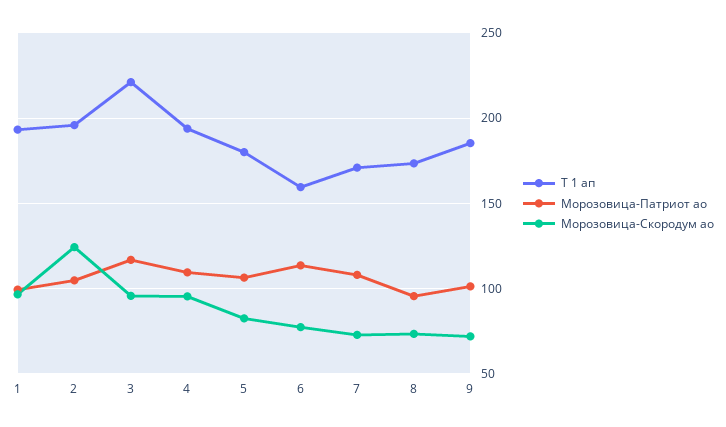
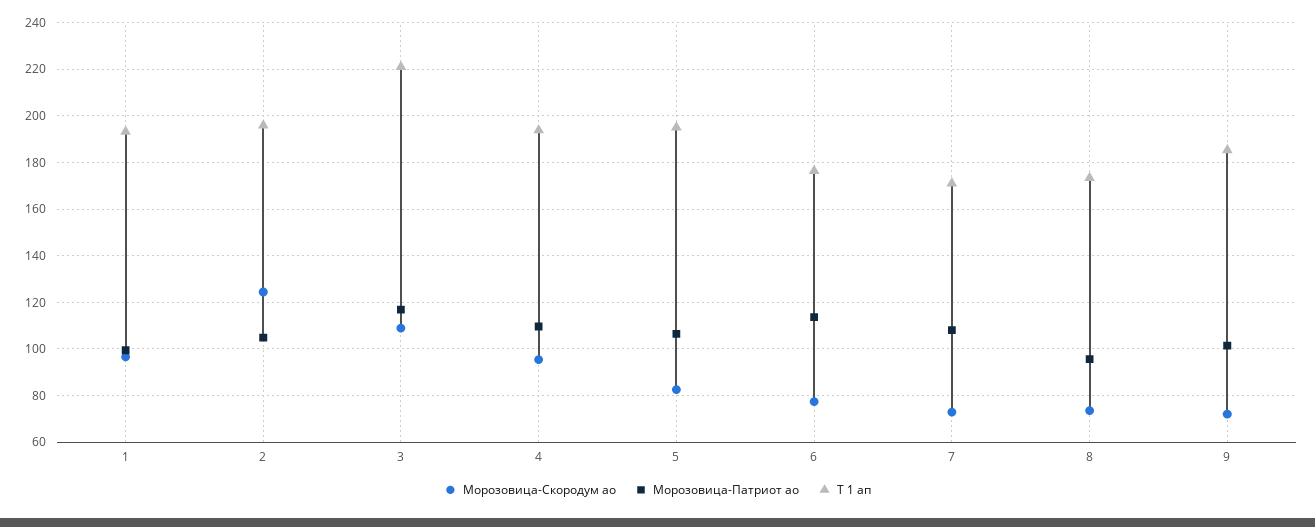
Морозовица-Скородум ао, 3: 95 -> 110
Т 1 ап, 5: 180 -> 195
Т 1 ап, 6: 160 -> 175

